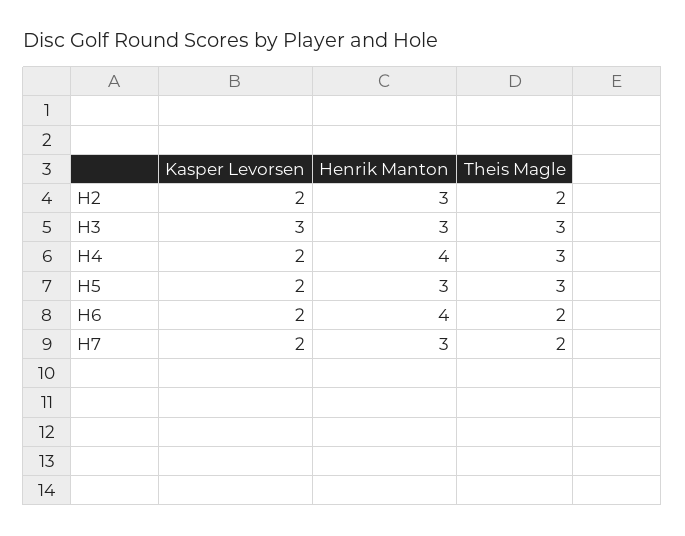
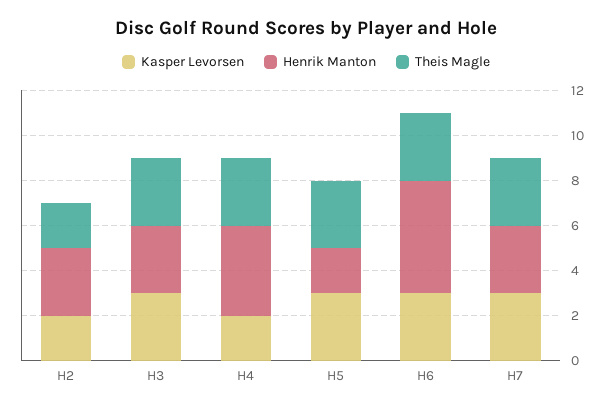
Kasper Levorsen, H5: 2 -> 3
Henrik Manton, H5: 3 -> 2
Kasper Levorsen, H6: 2 -> 3
Henrik Manton, H6: 4 -> 5
Theis Magle, H6: 2 -> 3
Kasper Levorsen, H7: 2 -> 3
Theis Magle, H7: 2 -> 3

